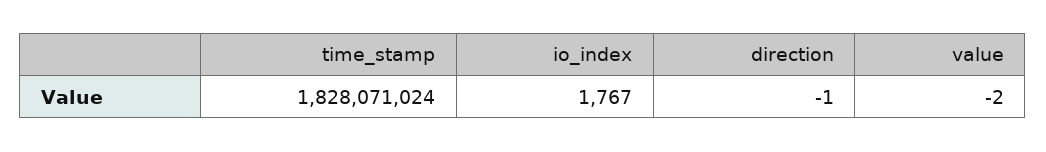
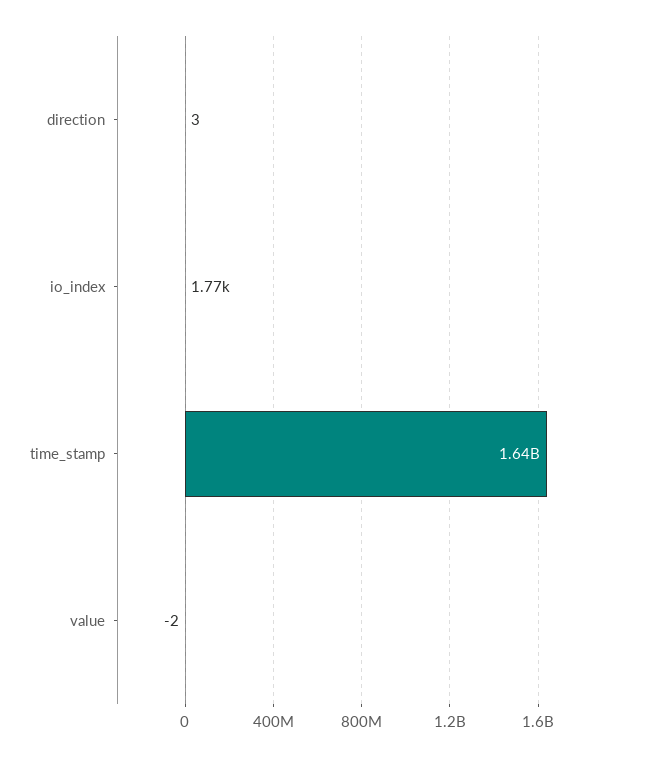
time_stamp: 1828071024 -> 1640000000
direction: -1 -> 3

